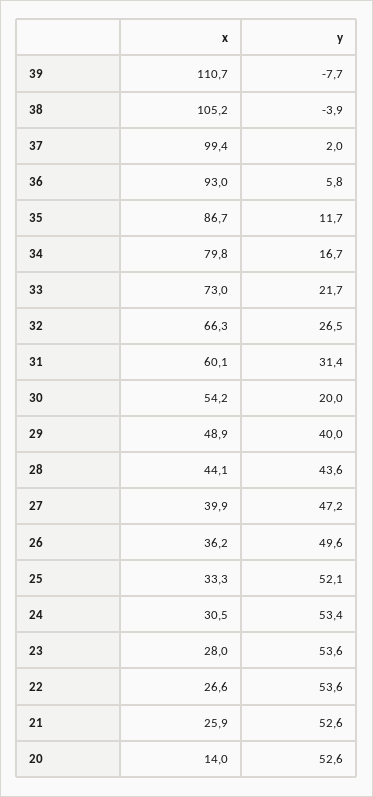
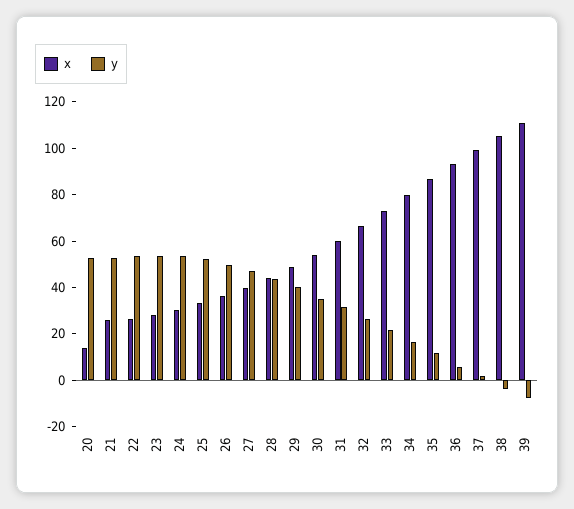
y, 30: 20 -> 35

